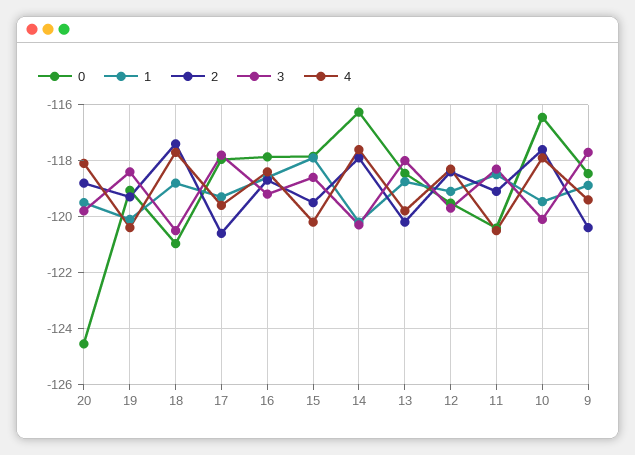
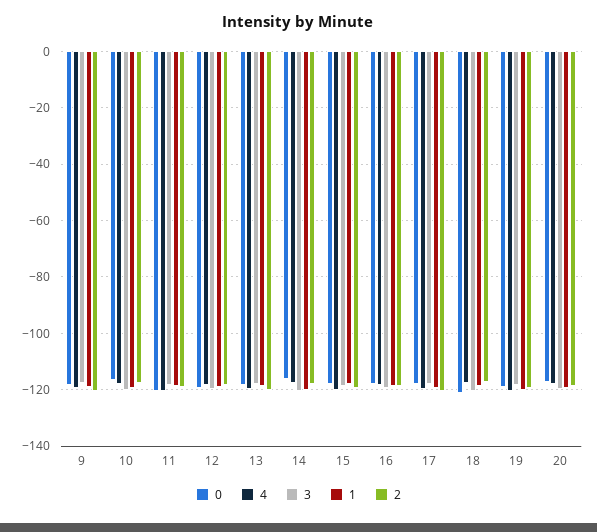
0, 20: -124.5 -> -117.5

